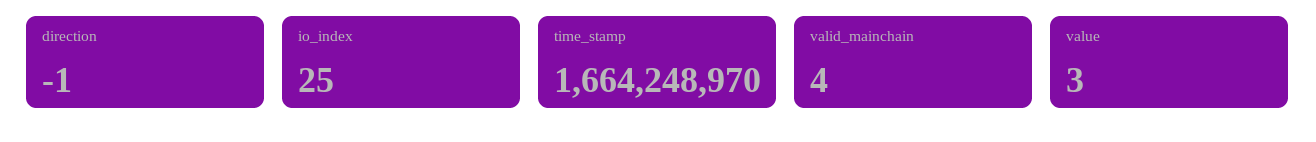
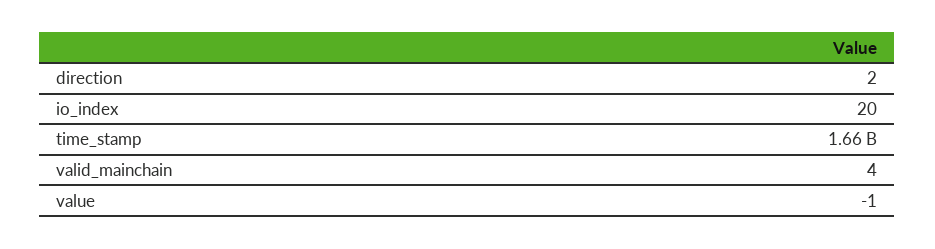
direction: -1 -> 2
io_index: 25 -> 20
value: 3 -> -1

